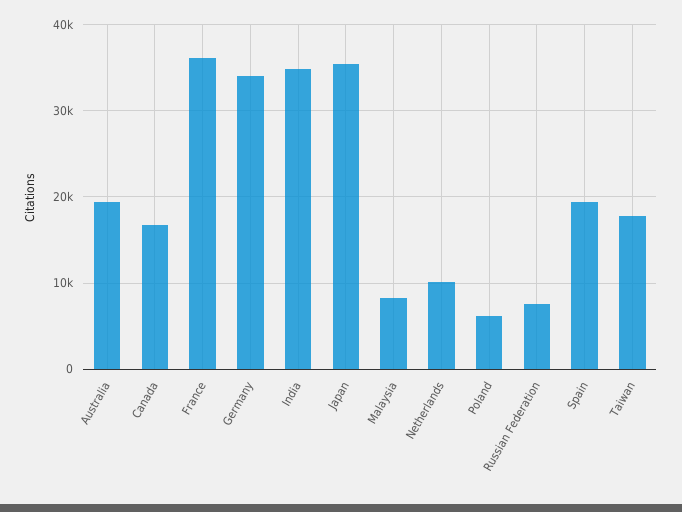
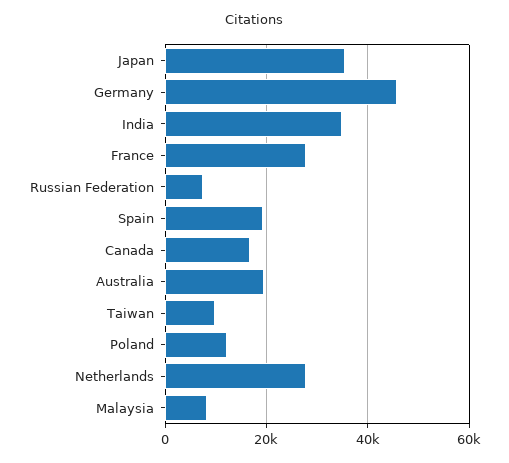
France: 36000 -> 28000
Germany: 34000 -> 46000
Netherlands: 10000 -> 28000
Poland: 6000 -> 12000
Taiwan: 18000 -> 10000

